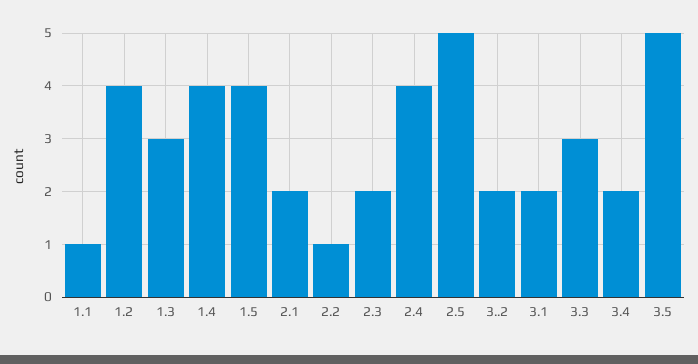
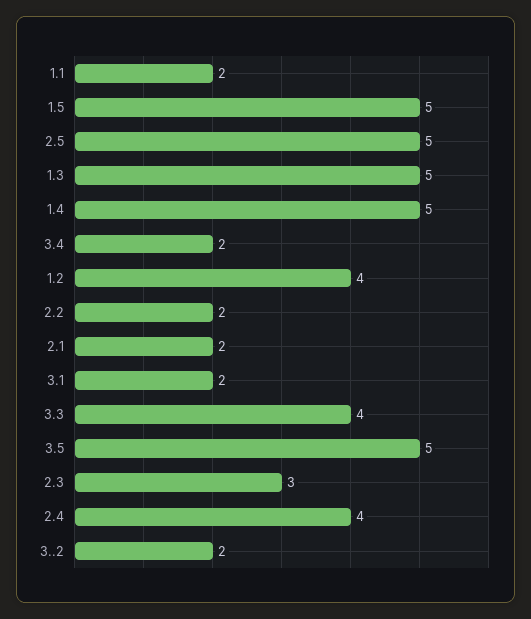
1.1: 1 -> 2
1.3: 3 -> 5
1.4: 4 -> 5
1.5: 4 -> 5
2.2: 1 -> 2
2.3: 2 -> 3
3.3: 3 -> 4

